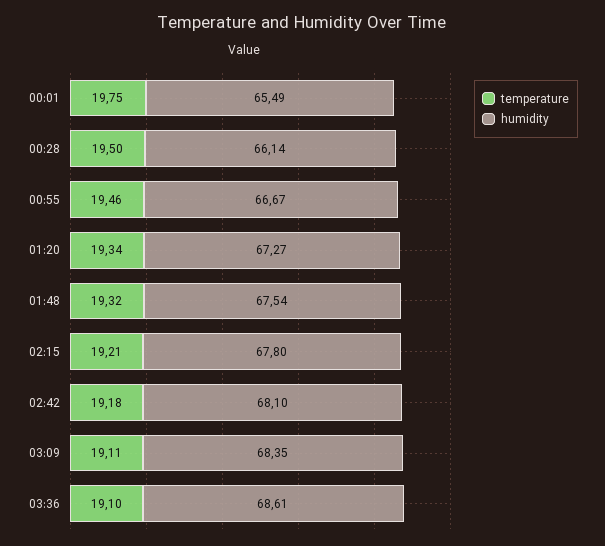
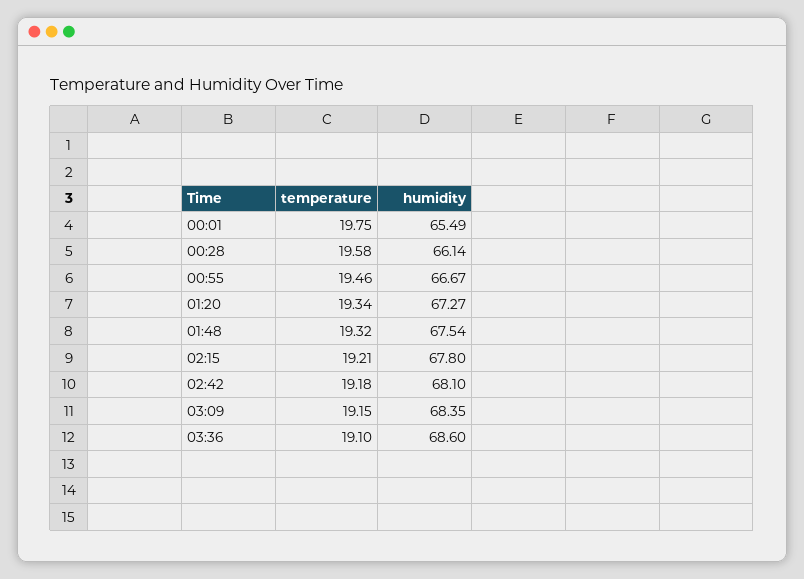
temperature, 00:28: 19.5 -> 19.58
temperature, 03:09: 19.11 -> 19.15
humidity, 03:36: 68.61 -> 68.6

